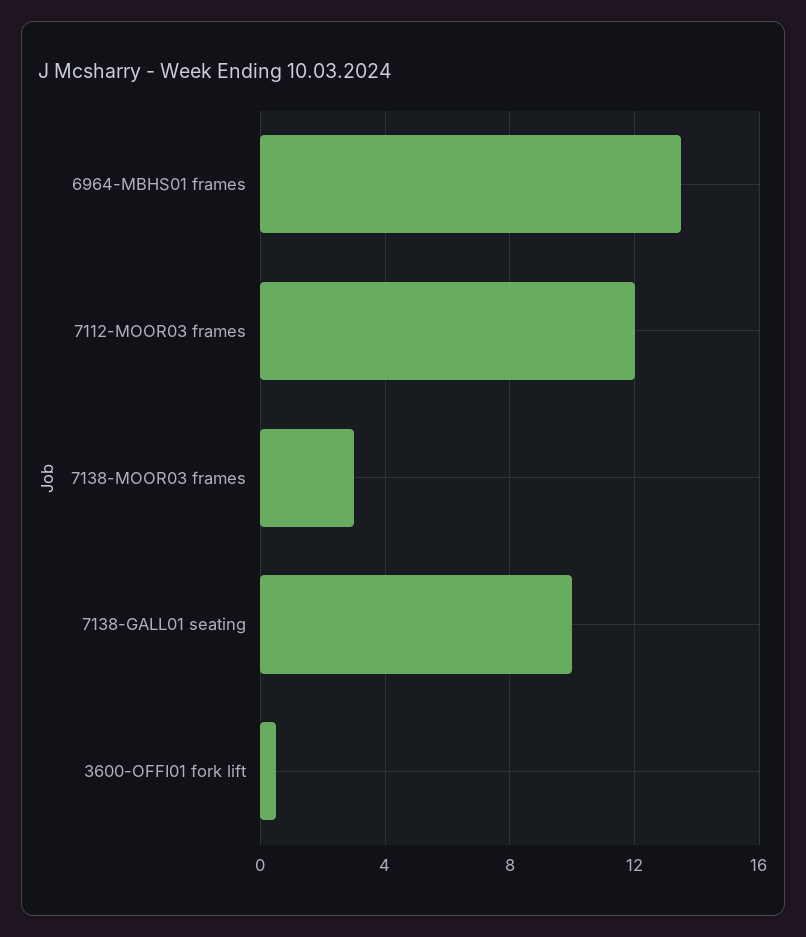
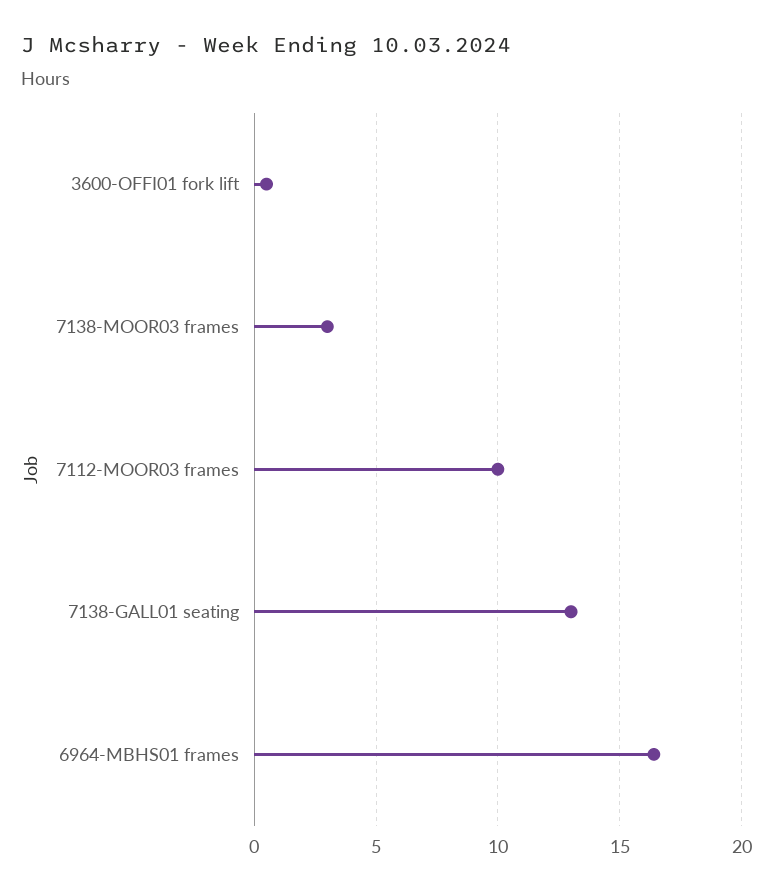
6964-MBHS01 frames: 13.5 -> 16.5
7112-MOOR03 frames: 12 -> 10
7138-GALL01 seating: 10 -> 13

